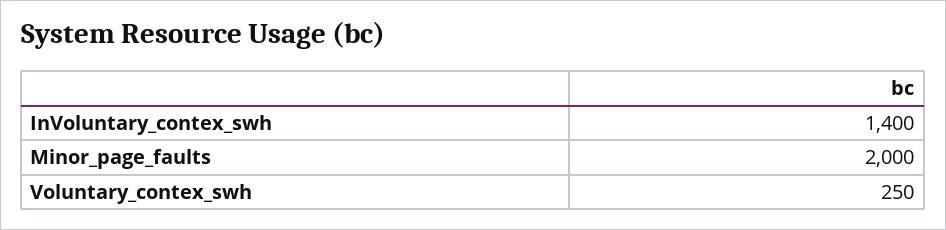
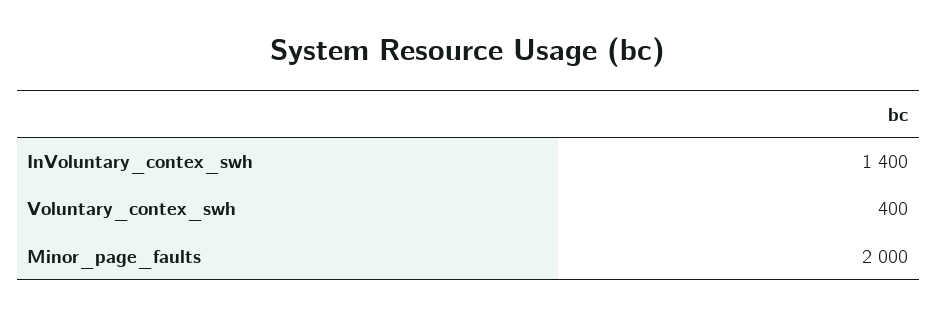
Voluntary_contex_swh: 250 -> 400

